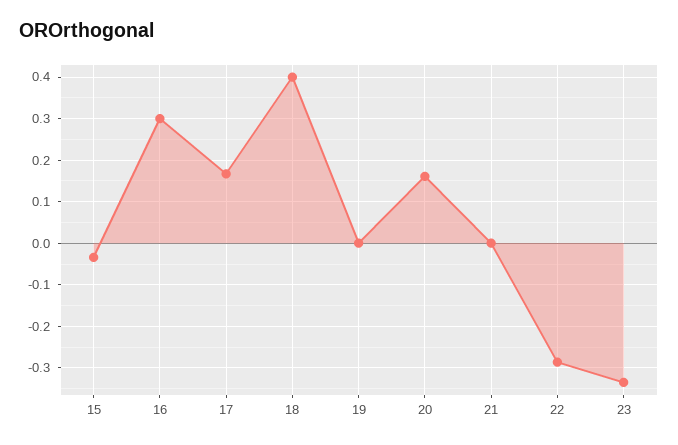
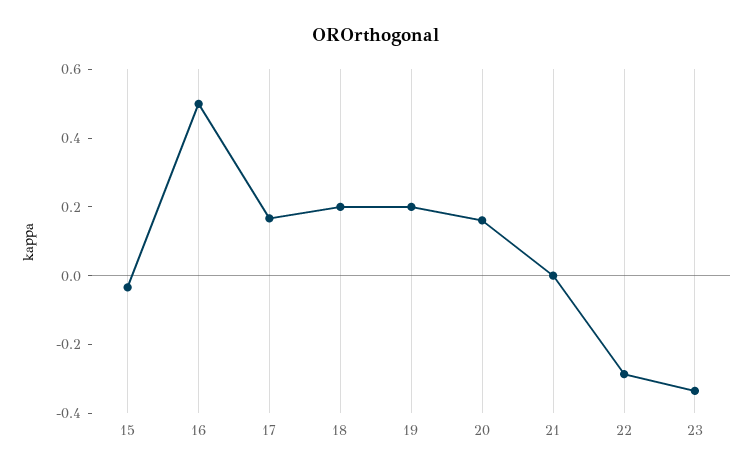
16: 0.3 -> 0.5
18: 0.4 -> 0.2
19: 0 -> 0.2

